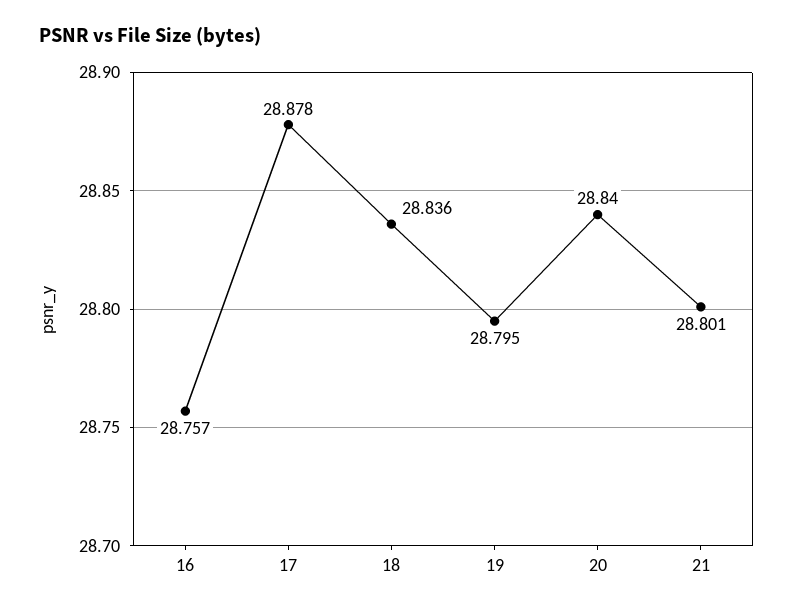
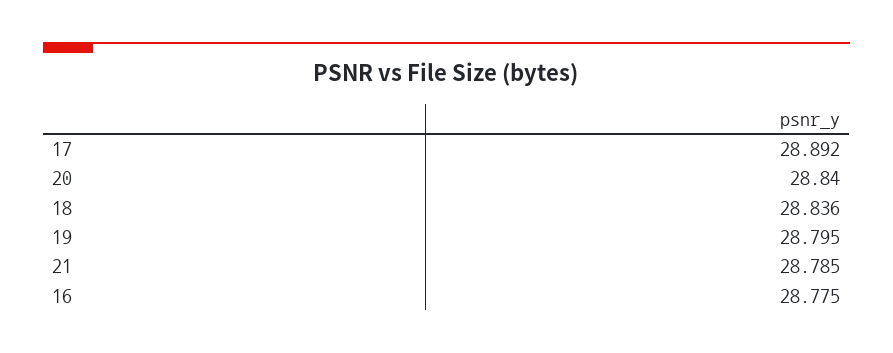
16: 28.757 -> 28.775
17: 28.878 -> 28.892
21: 28.801 -> 28.785

